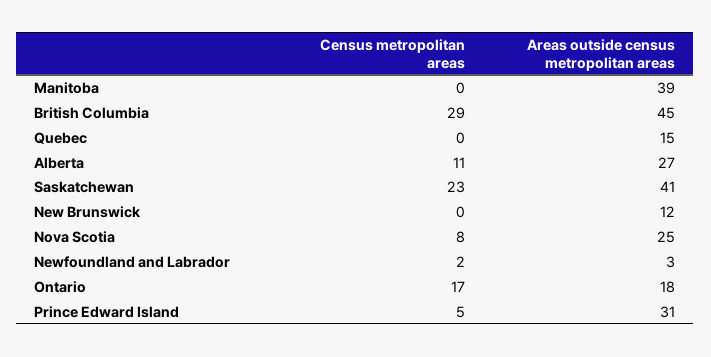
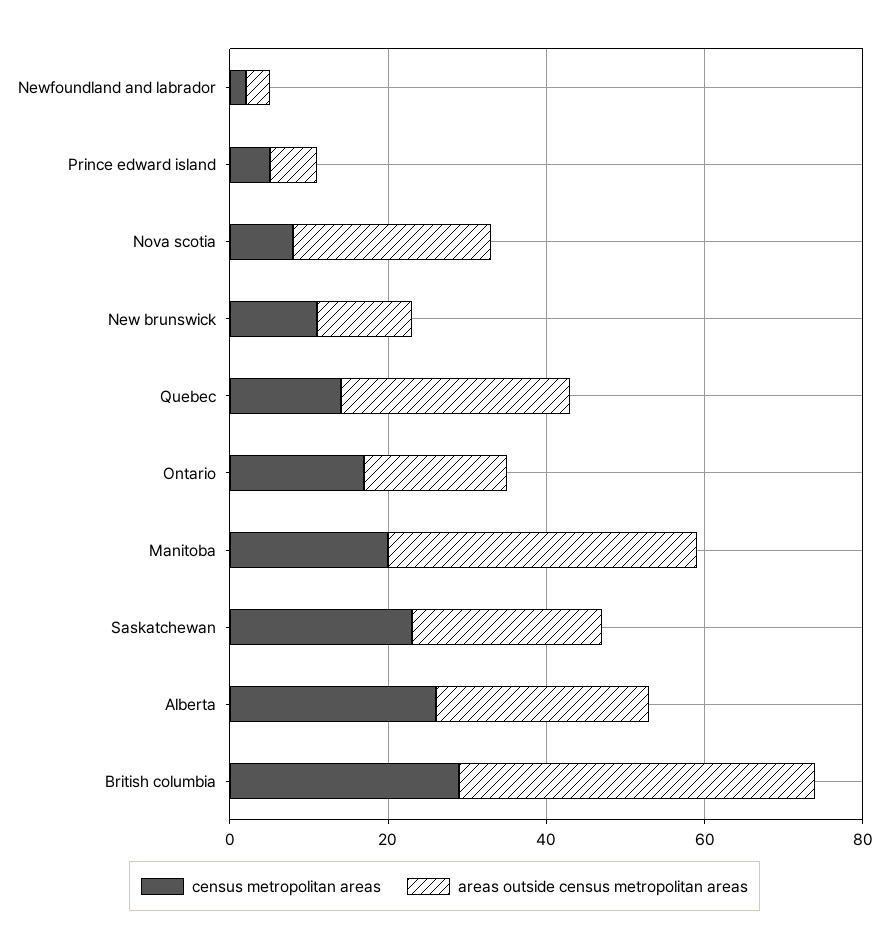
Census metropolitan areas, Manitoba: 0 -> 20
Census metropolitan areas, Quebec: 0 -> 15
Areas outside census metropolitan areas, Quebec: 15 -> 30
Census metropolitan areas, Alberta: 11 -> 25
Areas outside census metropolitan areas, Saskatchewan: 41 -> 25
Census metropolitan areas, New Brunswick: 0 -> 10
Areas outside census metropolitan areas, Prince Edward Island: 31 -> 5

